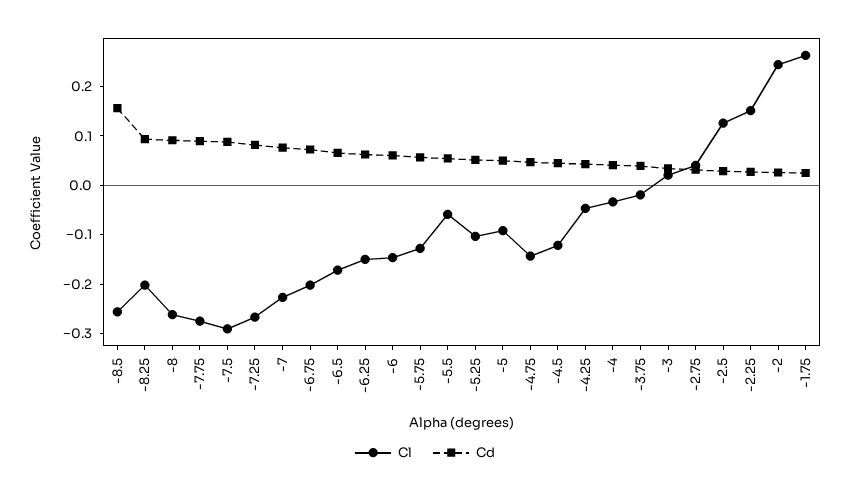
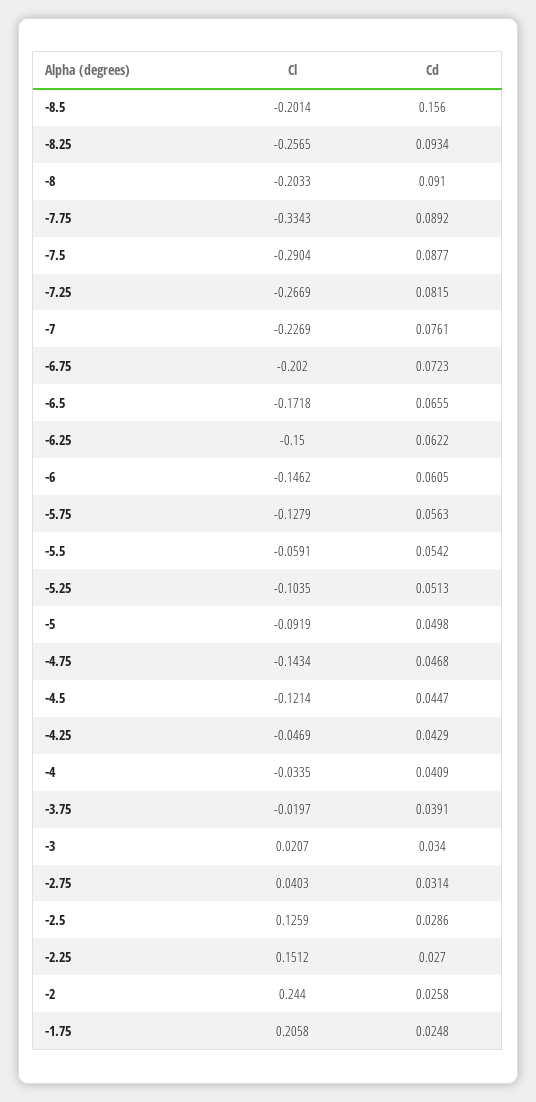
Cl, -8.5: -0.26 -> -0.2014
Cl, -8.25: -0.2 -> -0.2565
Cl, -8: -0.26 -> -0.2033
Cl, -7.75: -0.28 -> -0.3343
Cl, -1.75: 0.26 -> 0.2058

